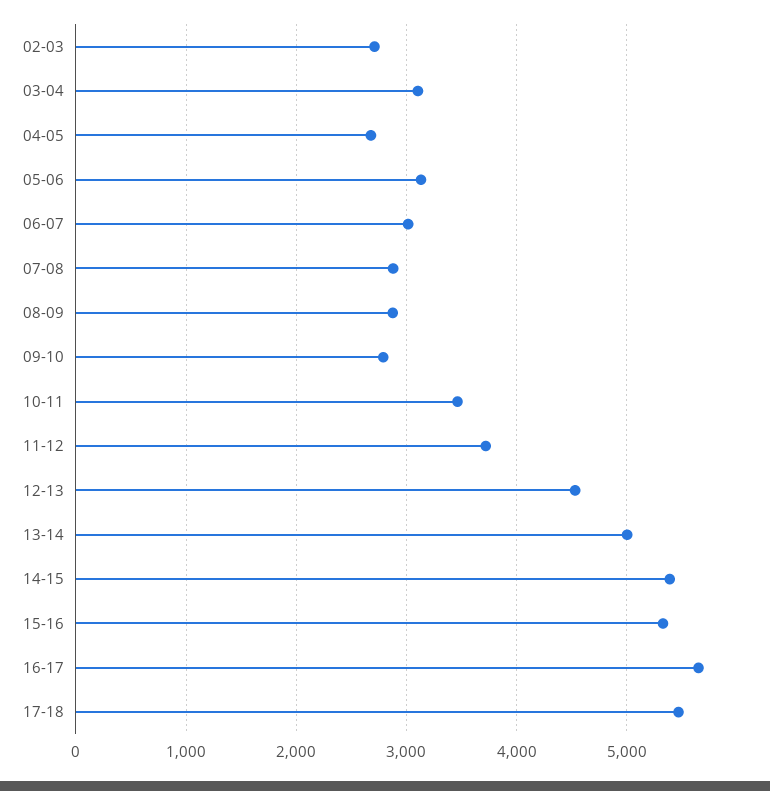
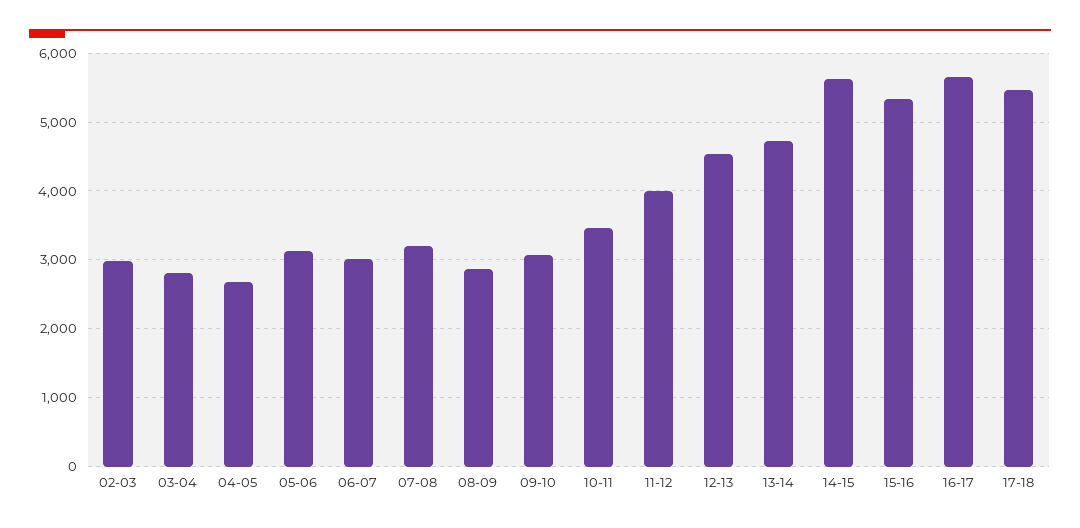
02-03: 2700 -> 3000
03-04: 3100 -> 2800
07-08: 2900 -> 3200
09-10: 2800 -> 3100
11-12: 3700 -> 4000
13-14: 5000 -> 4700
14-15: 5400 -> 5600

